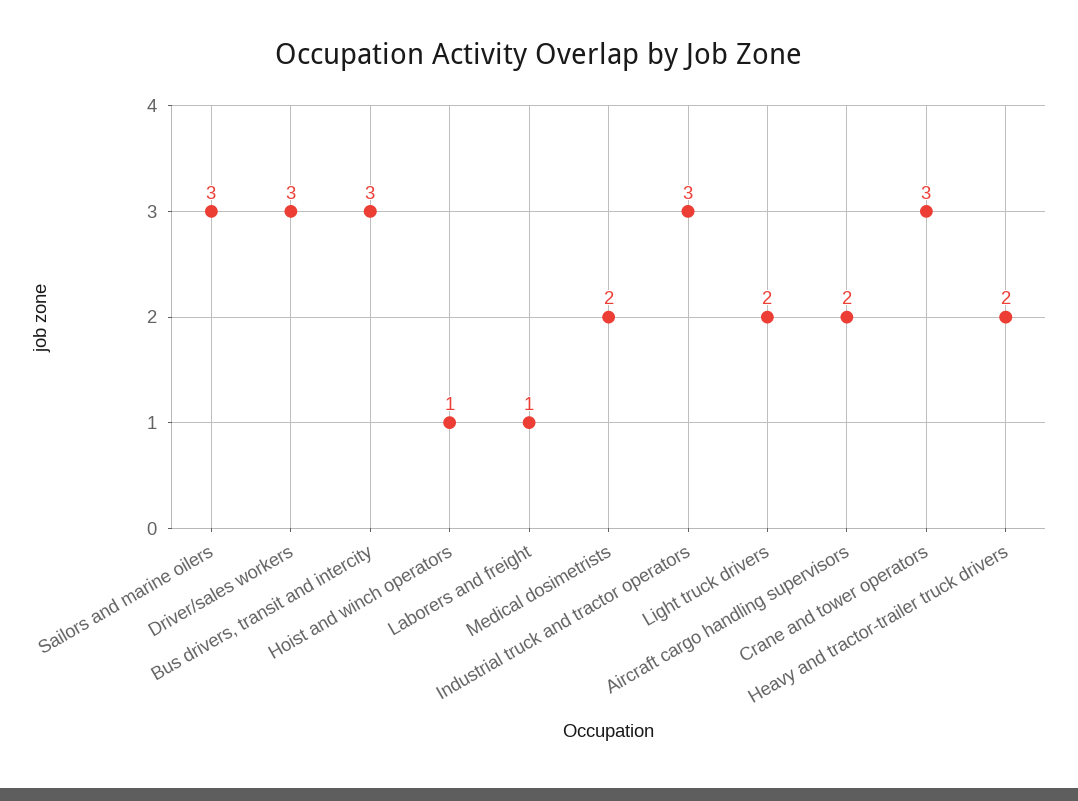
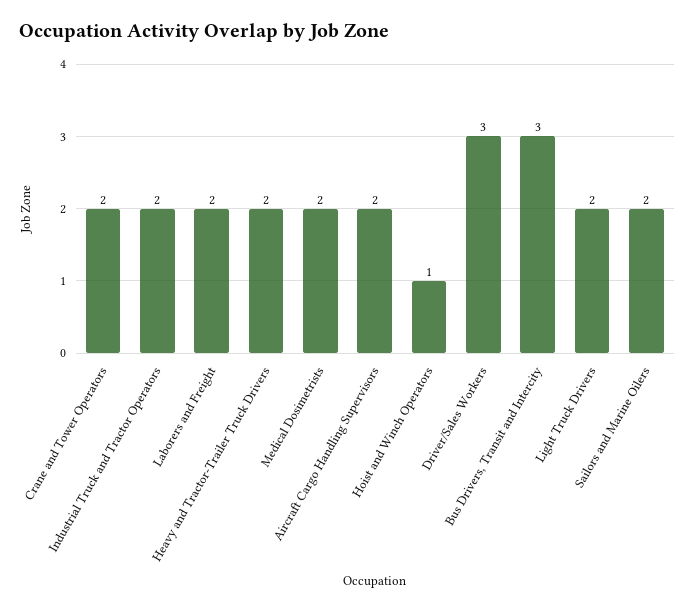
Sailors and marine oilers: 3 -> 2
Laborers and freight: 1 -> 2
Industrial truck and tractor operators: 3 -> 2
Crane and tower operators: 3 -> 2

